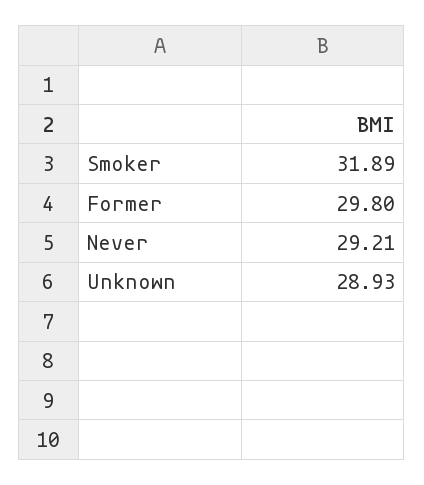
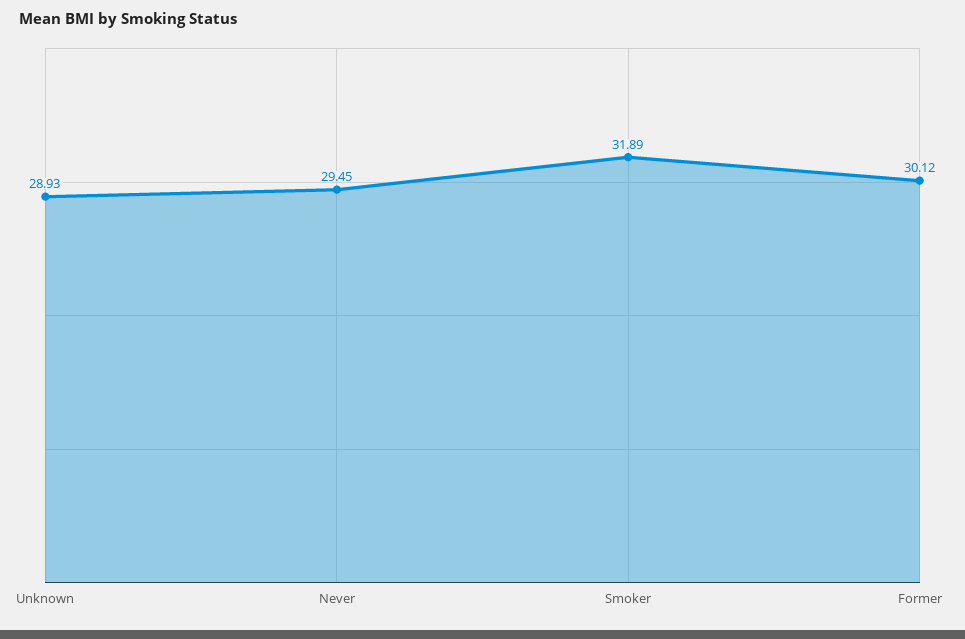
Former: 29.8 -> 30.12
Never: 29.21 -> 29.45

